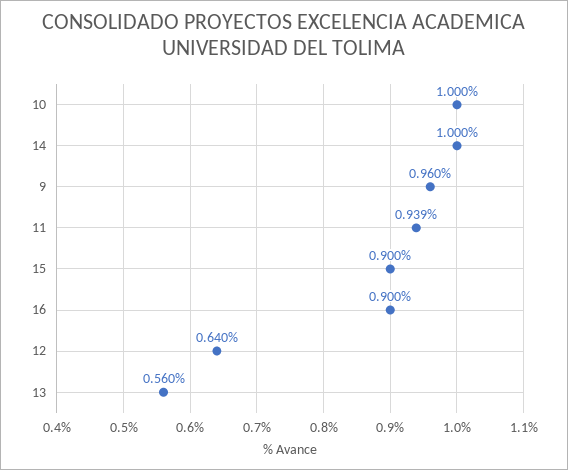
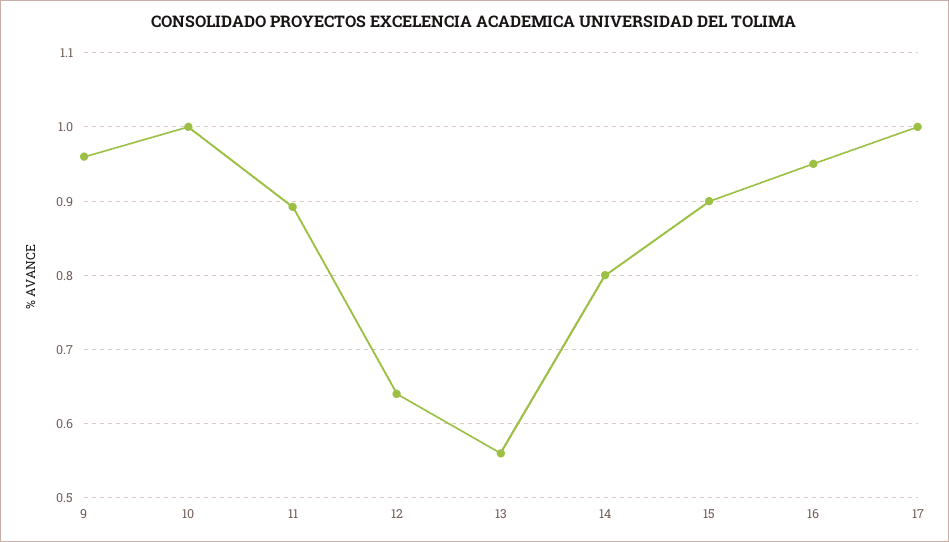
14: 1 -> 0.8
11: 0.939 -> 0.89
16: 0.9 -> 0.95
17: none -> 1

